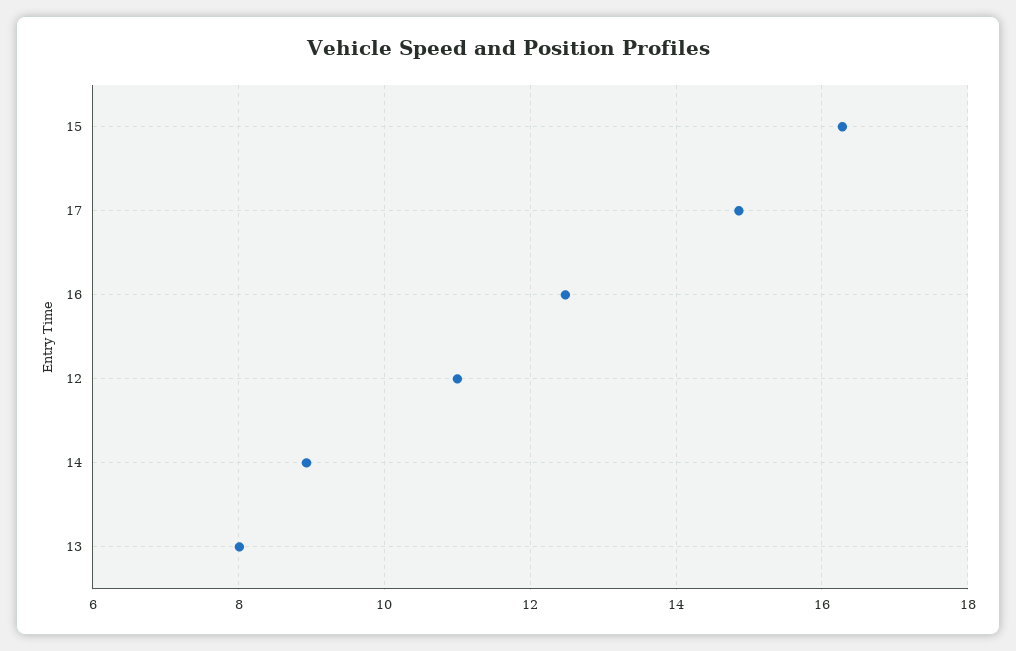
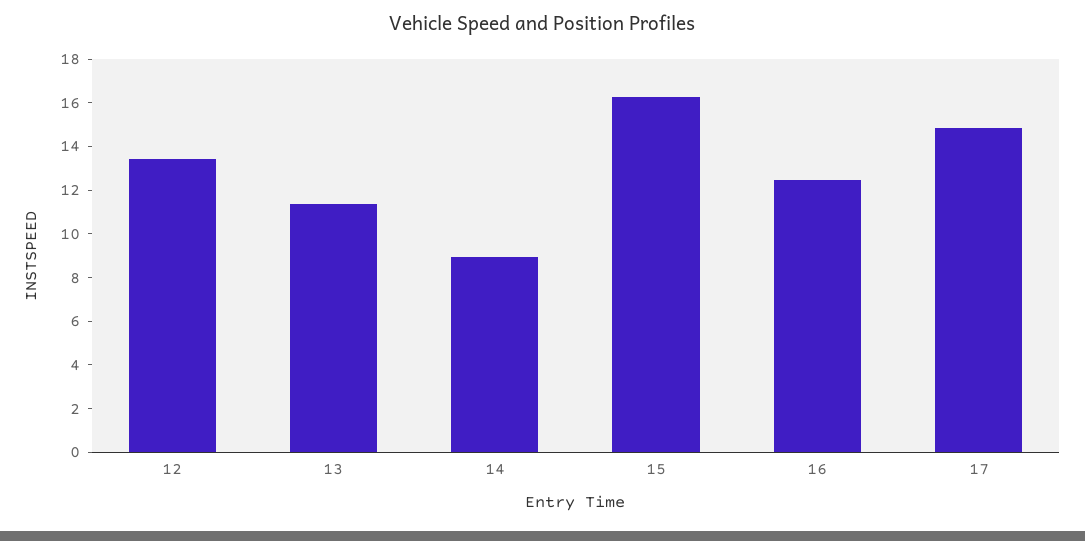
12: 11 -> 13.5
13: 8 -> 11.5

